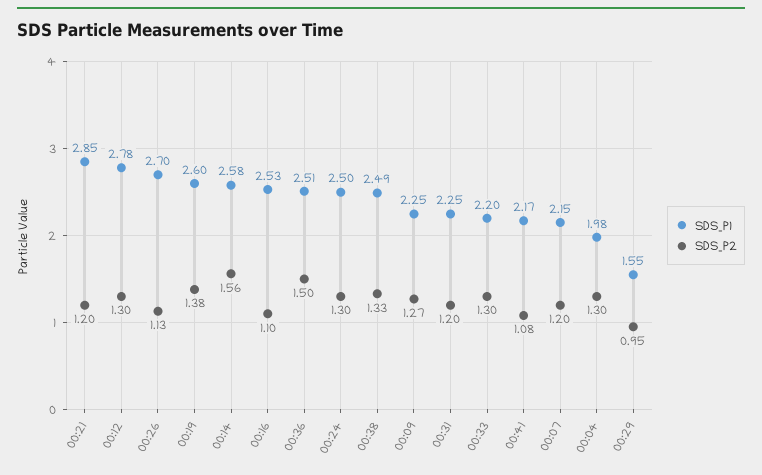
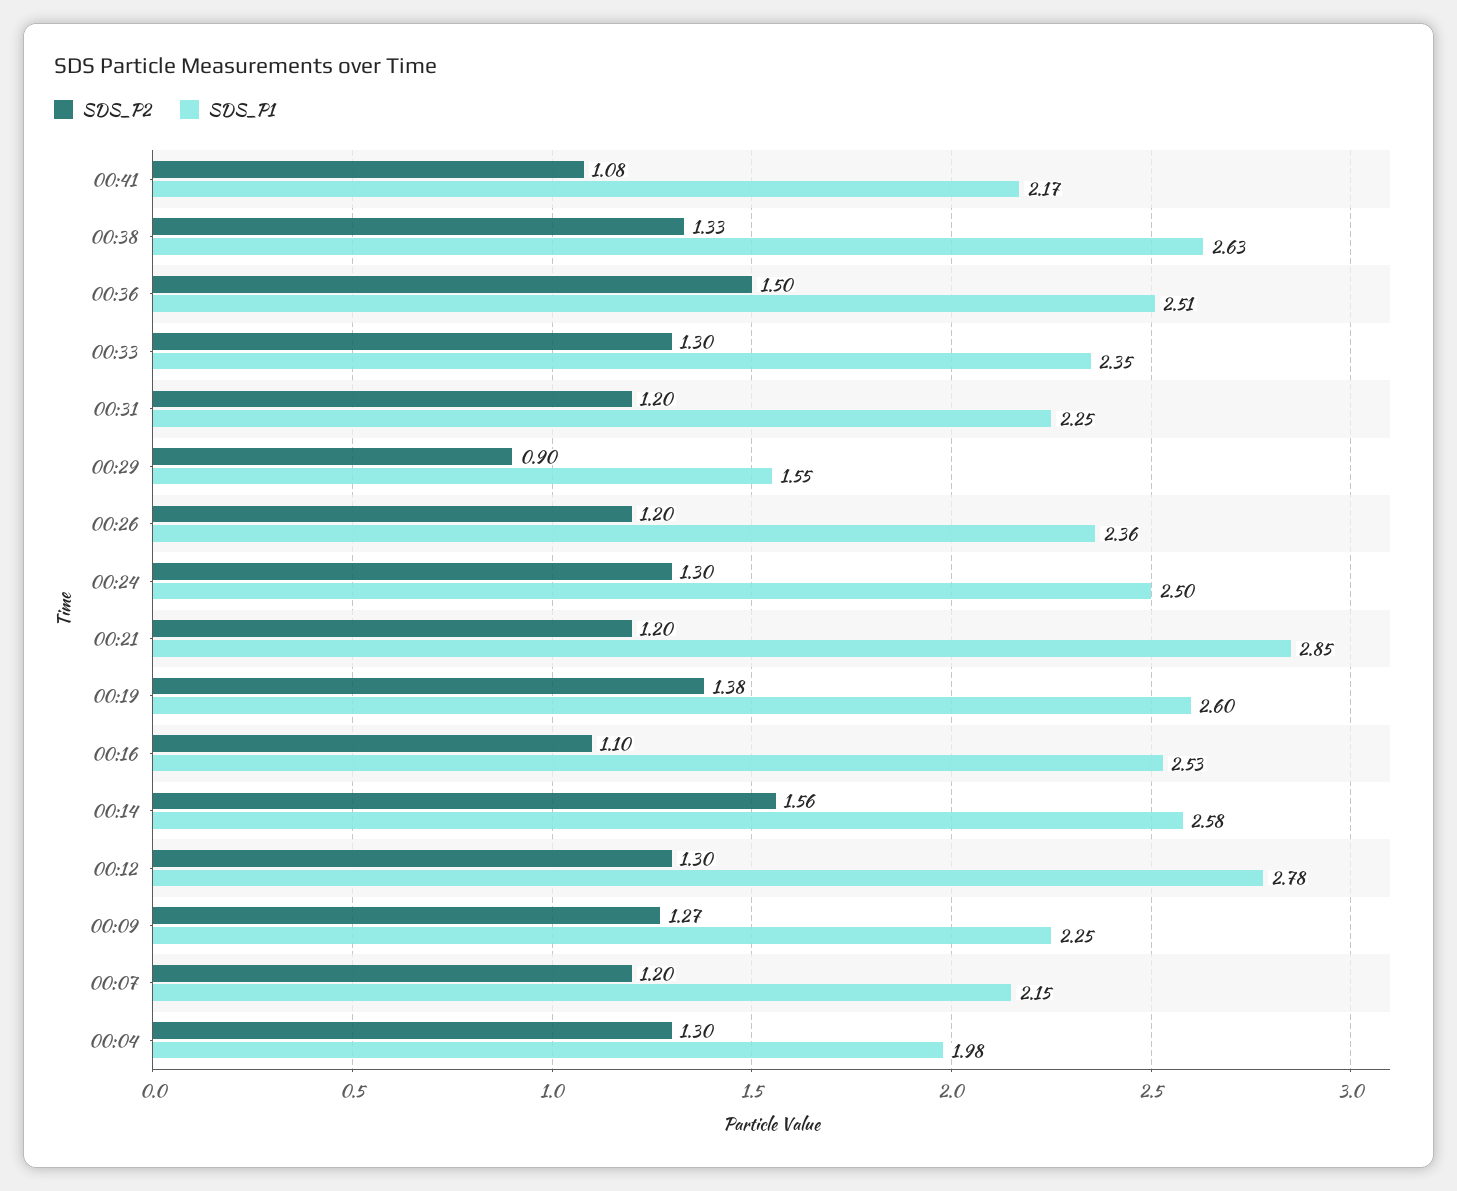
SDS_P1, 00:26: 2.7 -> 2.36
SDS_P2, 00:26: 1.13 -> 1.2
SDS_P1, 00:38: 2.49 -> 2.63
SDS_P1, 00:33: 2.2 -> 2.35
SDS_P2, 00:29: 0.95 -> 0.9

